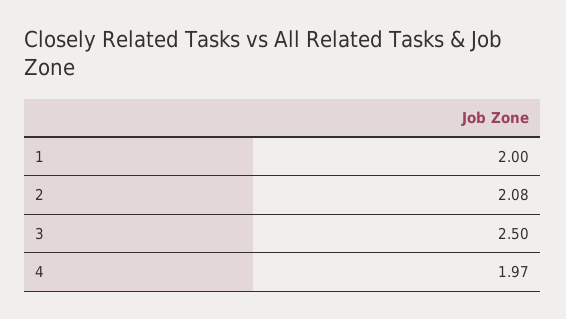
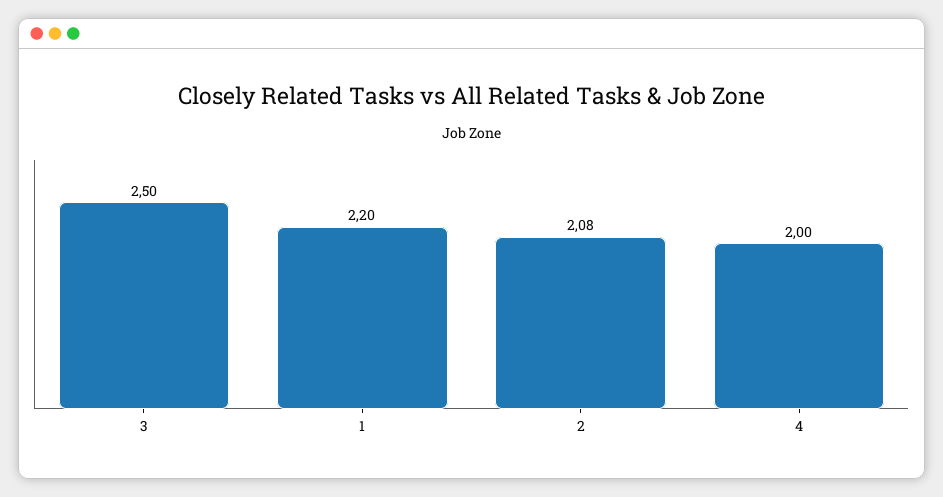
1: 2 -> 2.2
4: 1.97 -> 2

